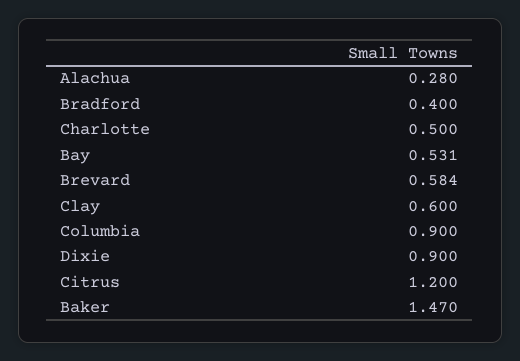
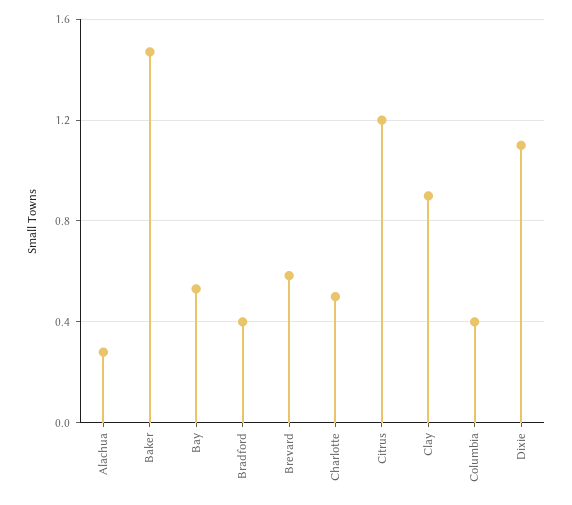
Clay: 0.6 -> 0.9
Columbia: 0.9 -> 0.4
Dixie: 0.9 -> 1.1

